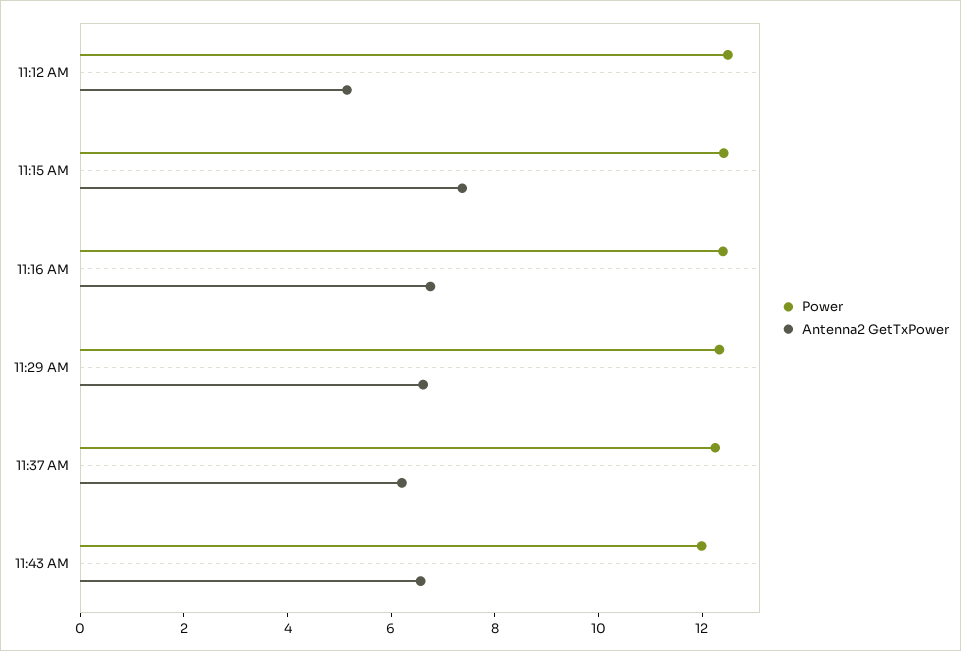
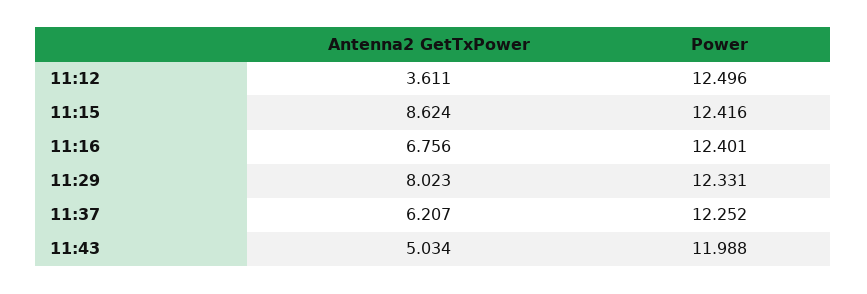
Antenna2 GetTxPower, 11:12 AM: 5 -> 3.611
Antenna2 GetTxPower, 11:15 AM: 7.5 -> 8.624
Antenna2 GetTxPower, 11:29 AM: 6.5 -> 8.023
Antenna2 GetTxPower, 11:43 AM: 6.5 -> 5.034

